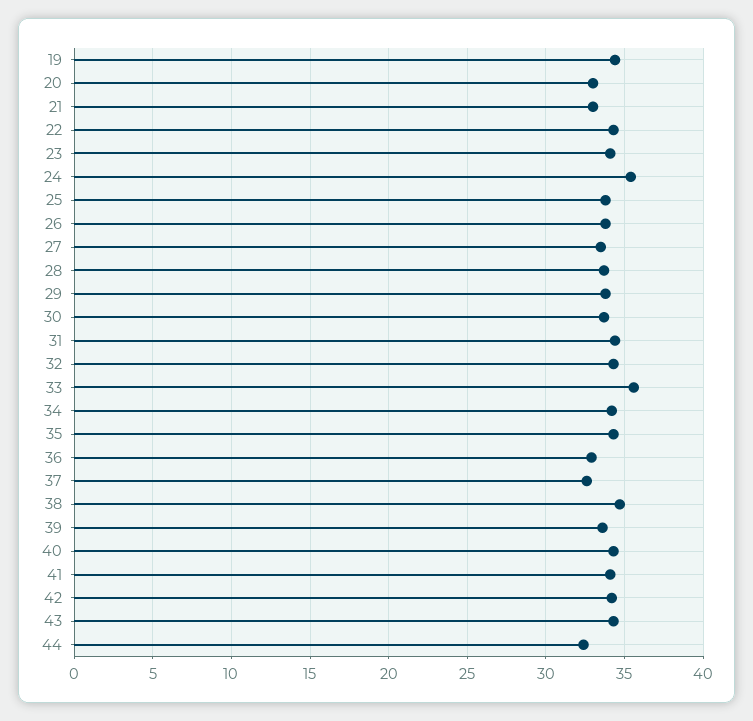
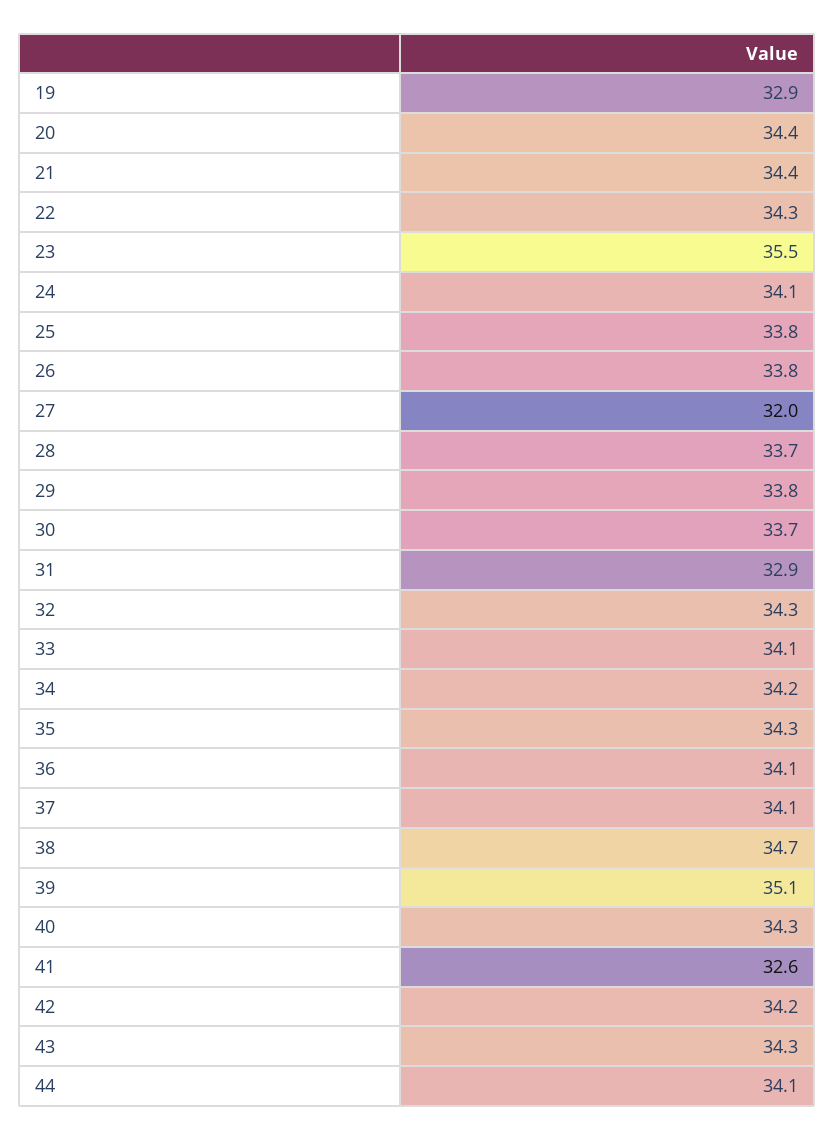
19: 34.5 -> 32.9
20: 33 -> 34.4
21: 33 -> 34.4
23: 34 -> 35.5
24: 35.5 -> 34.1
27: 33.5 -> 32
31: 34.5 -> 32.9
33: 35.5 -> 34.1
36: 33 -> 34.1
37: 32.5 -> 34.1
39: 33.5 -> 35.1
41: 34 -> 32.6
44: 32.5 -> 34.1

